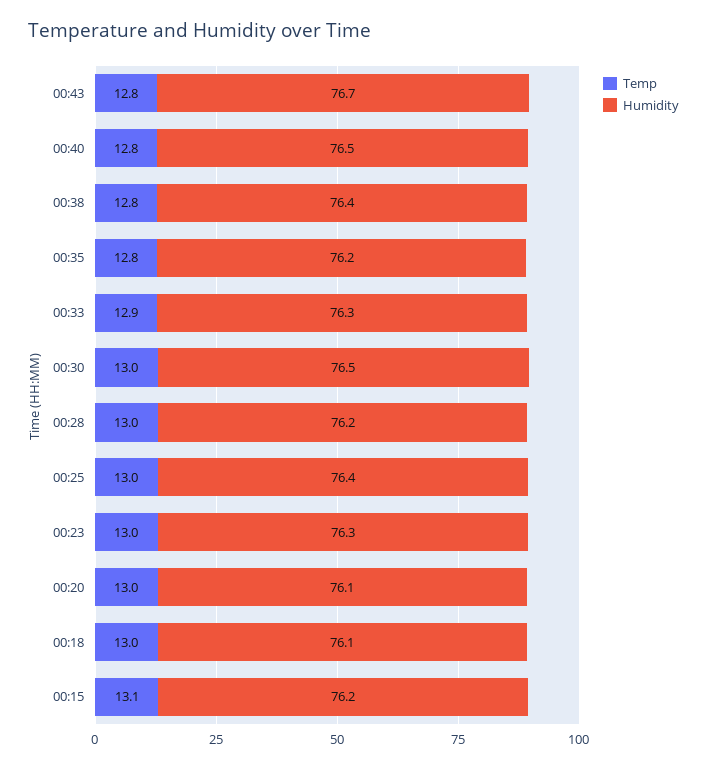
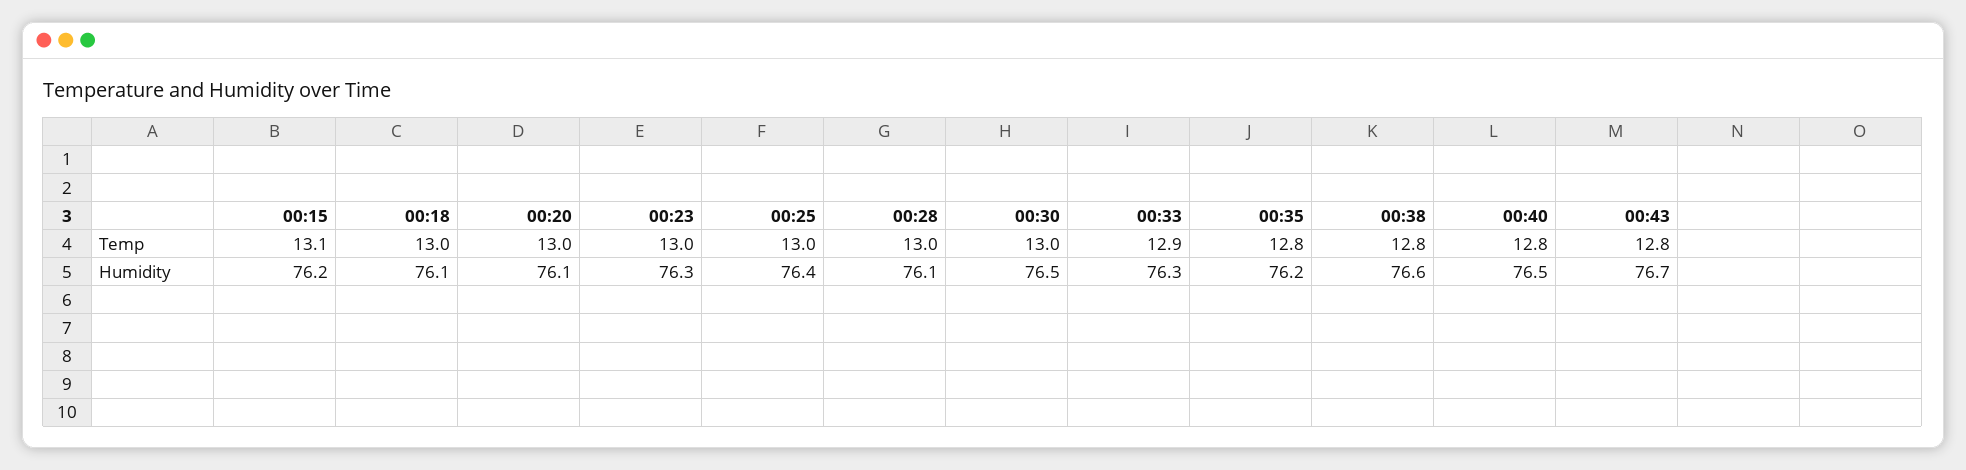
Humidity, 00:38: 76.4 -> 76.6
Humidity, 00:28: 76.2 -> 76.1

